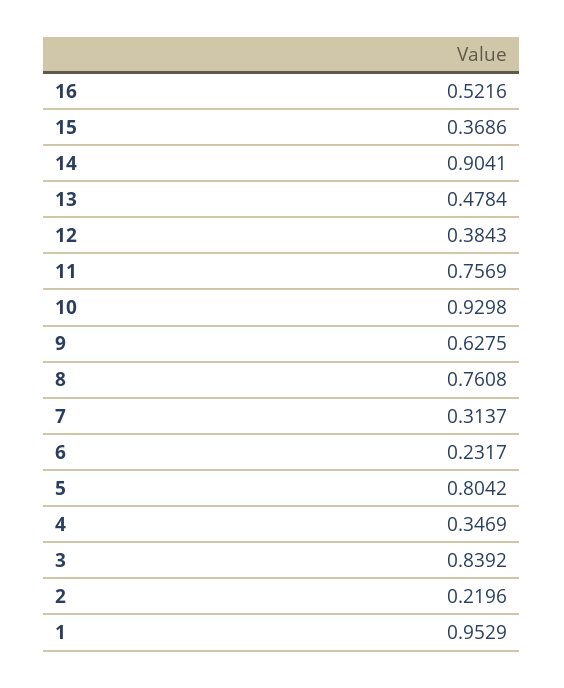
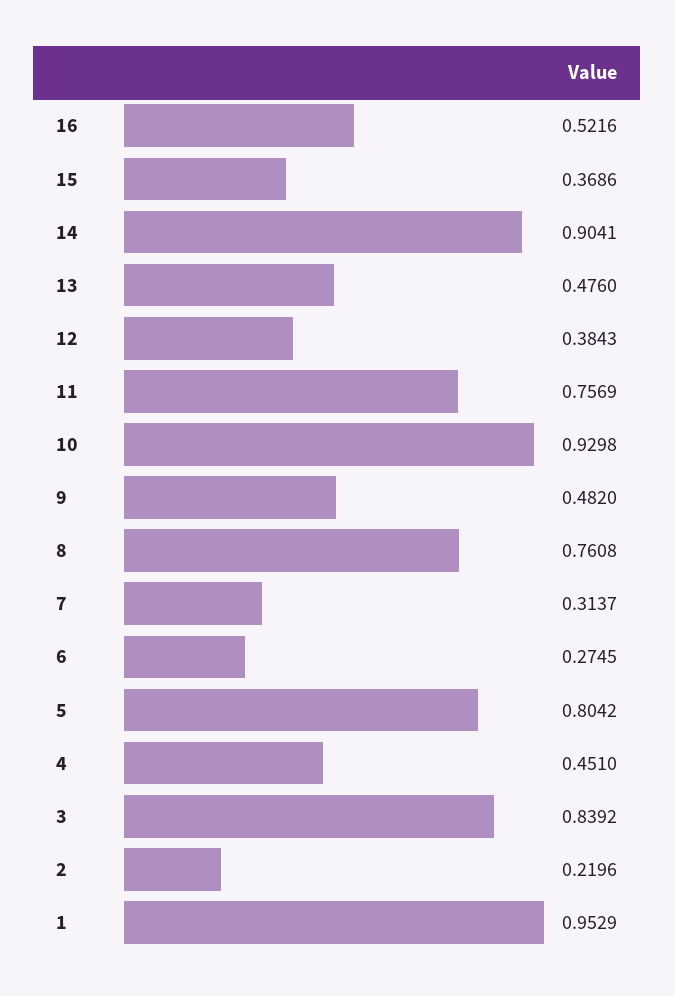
13: 0.4784 -> 0.476
9: 0.6275 -> 0.482
6: 0.2317 -> 0.2745
4: 0.3469 -> 0.451

